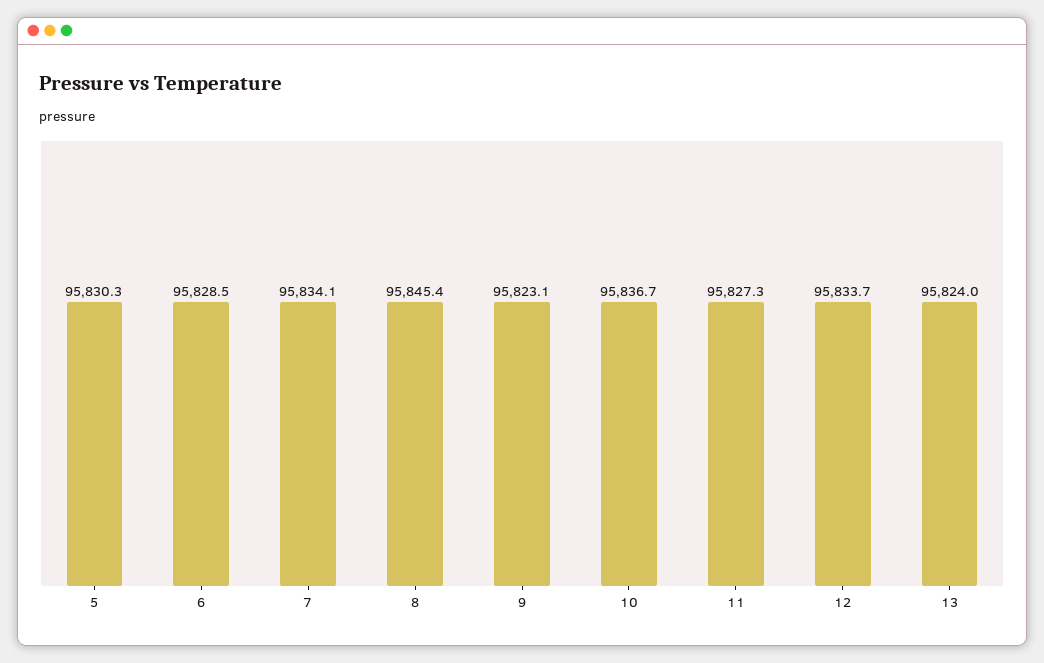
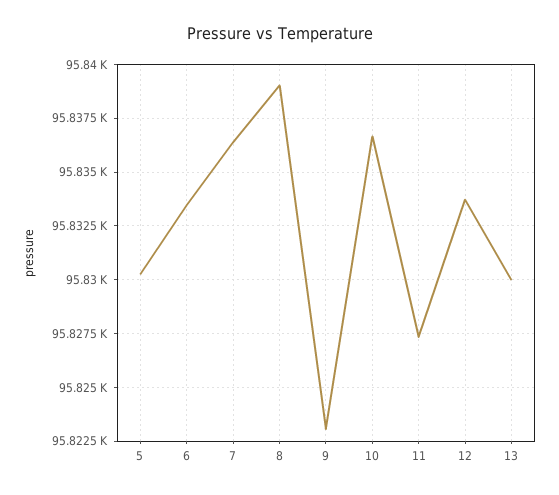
6: 95828.5 -> 95833.5
7: 95834.1 -> 95836.5
8: 95845.4 -> 95839
13: 95824 -> 95830

